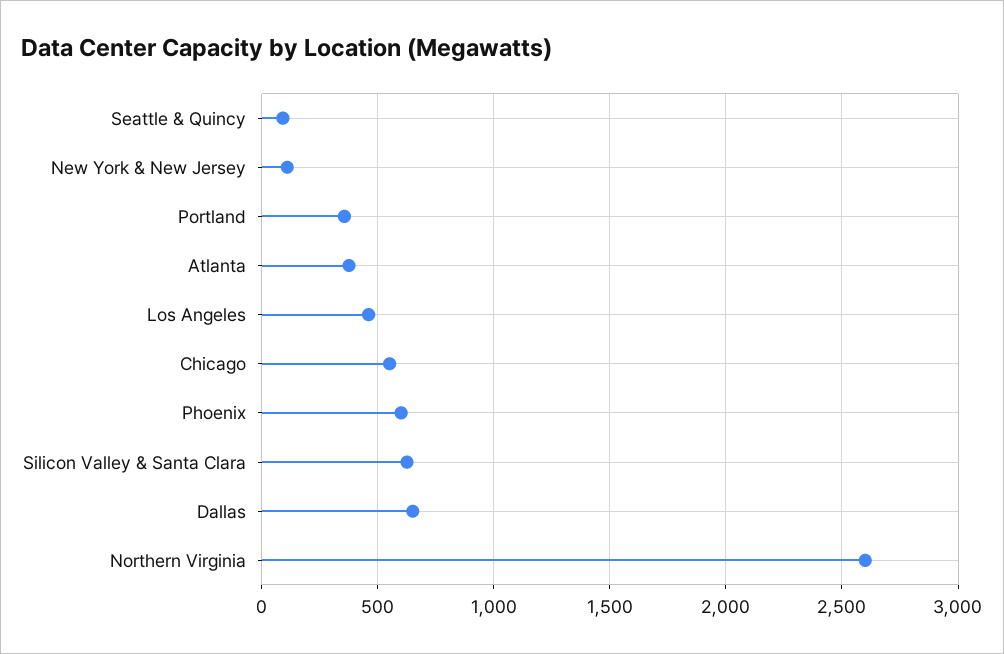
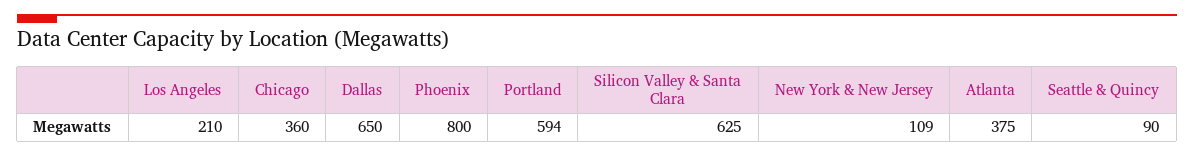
Portland: 350 -> 594
Los Angeles: 450 -> 210
Chicago: 550 -> 360
Phoenix: 600 -> 800
Northern Virginia: 2600 -> none

